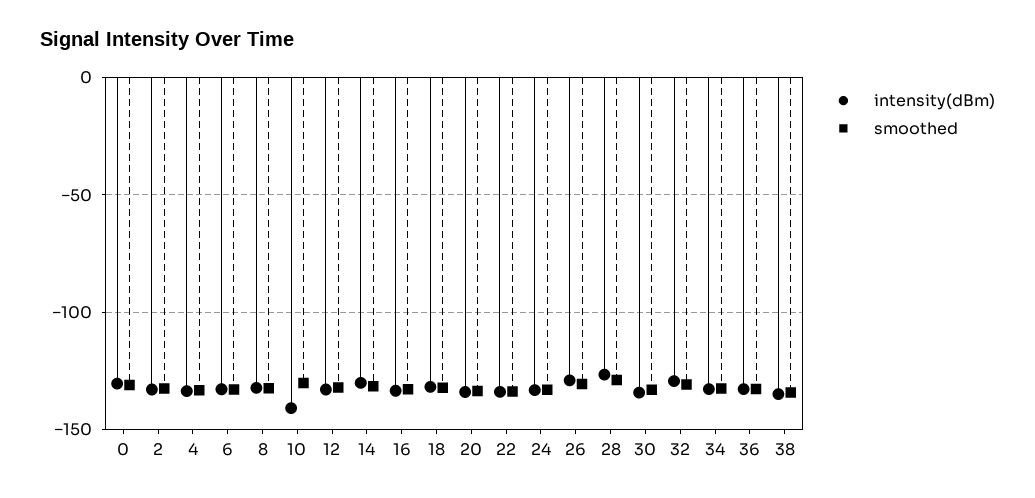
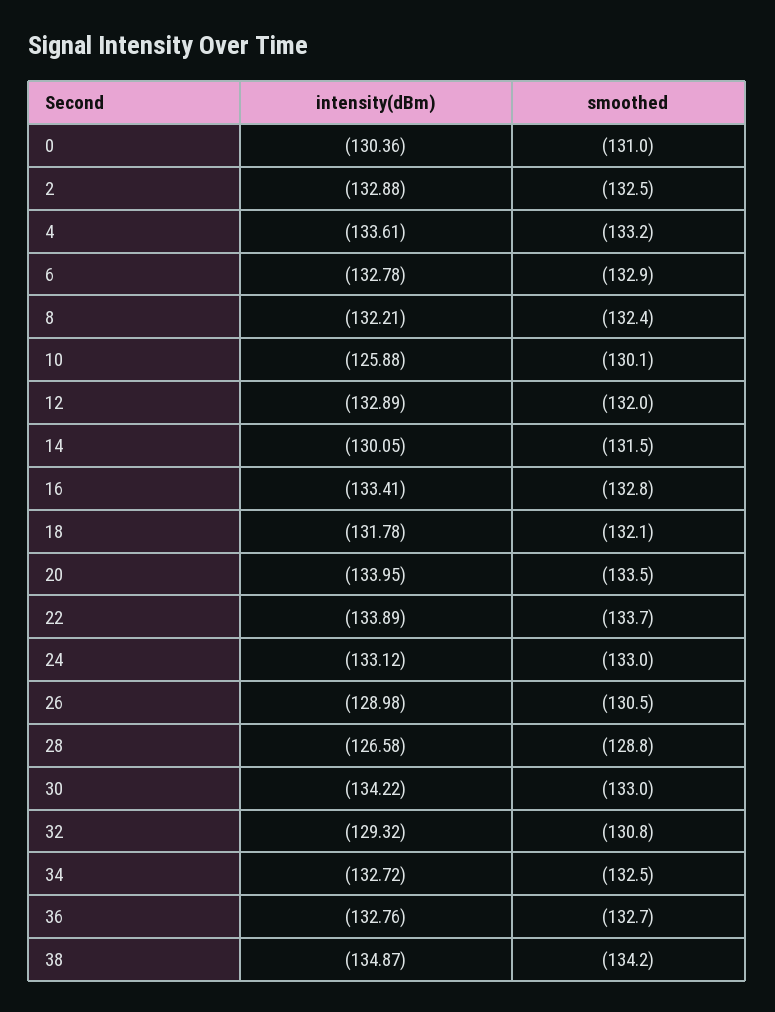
intensity(dBm), 10: -140 -> -125.88

